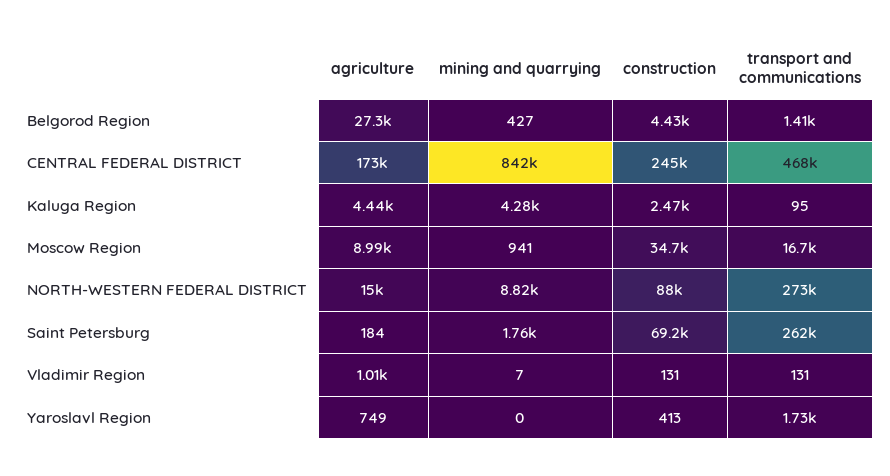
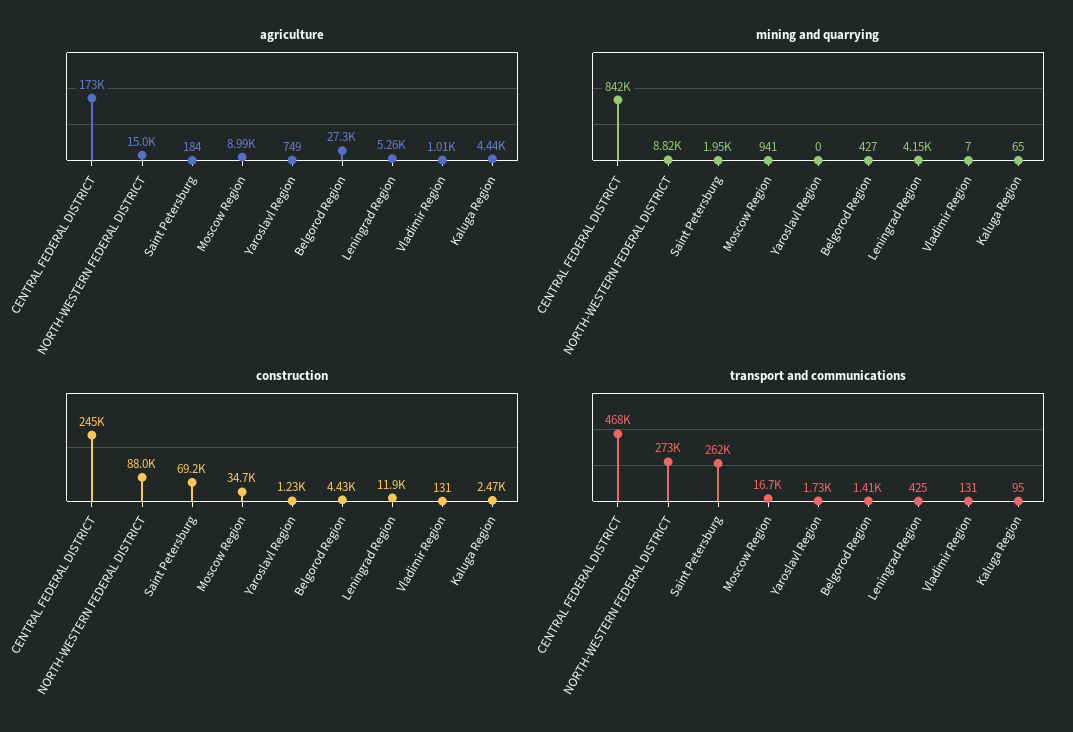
mining and quarrying, Kaluga Region: 4280 -> 65
mining and quarrying, Saint Petersburg: 1760 -> 1950
construction, Yaroslavl Region: 413 -> 1230
agriculture, Leningrad Region: none -> 5260
mining and quarrying, Leningrad Region: none -> 4150
construction, Leningrad Region: none -> 11900
transport and communications, Leningrad Region: none -> 425

